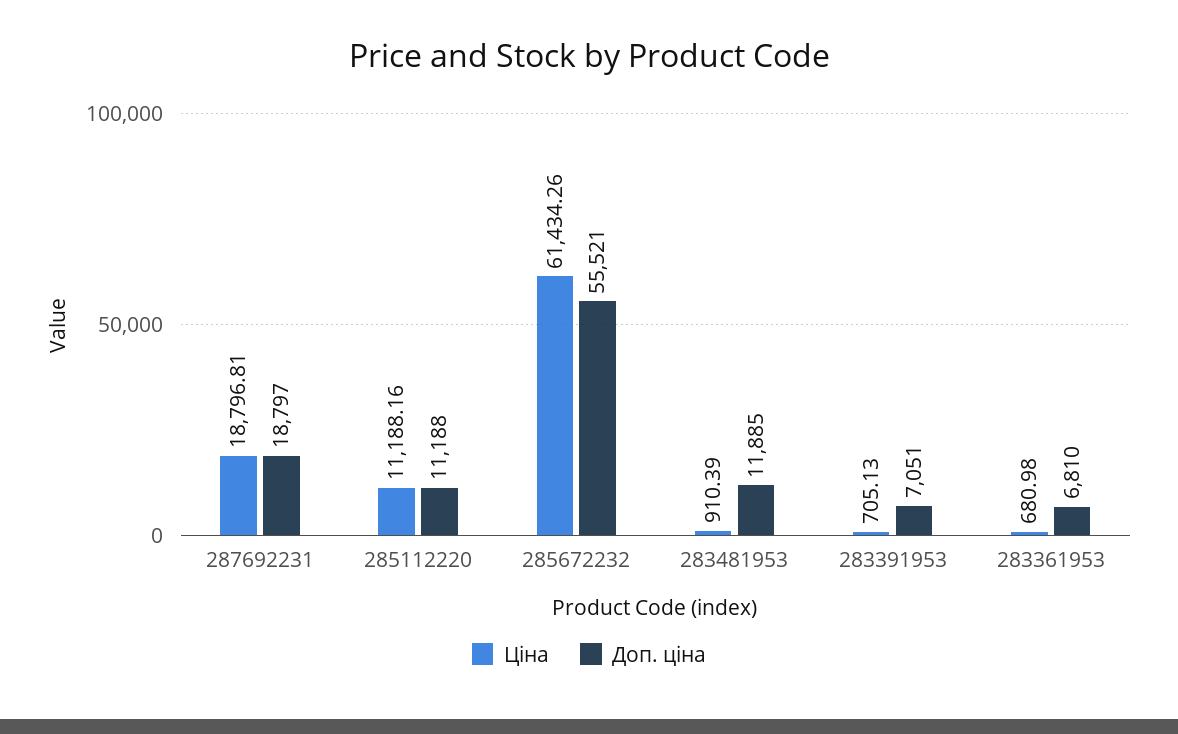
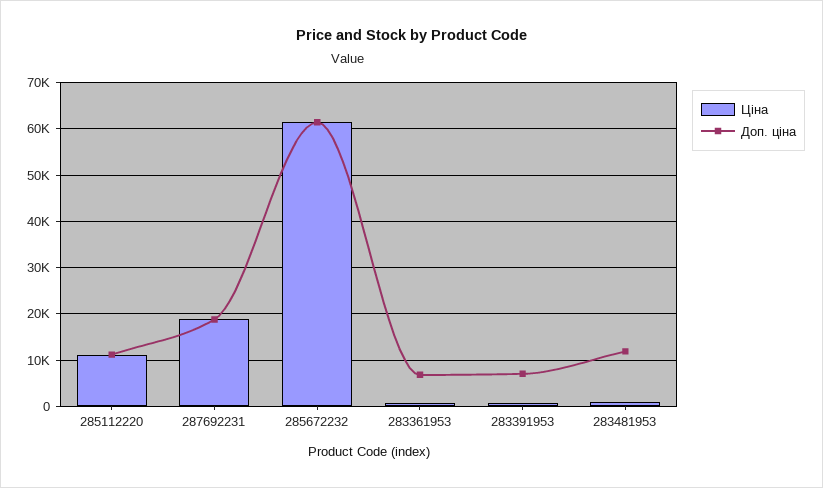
Доп. ціна, 285672232: 55521 -> 62000

